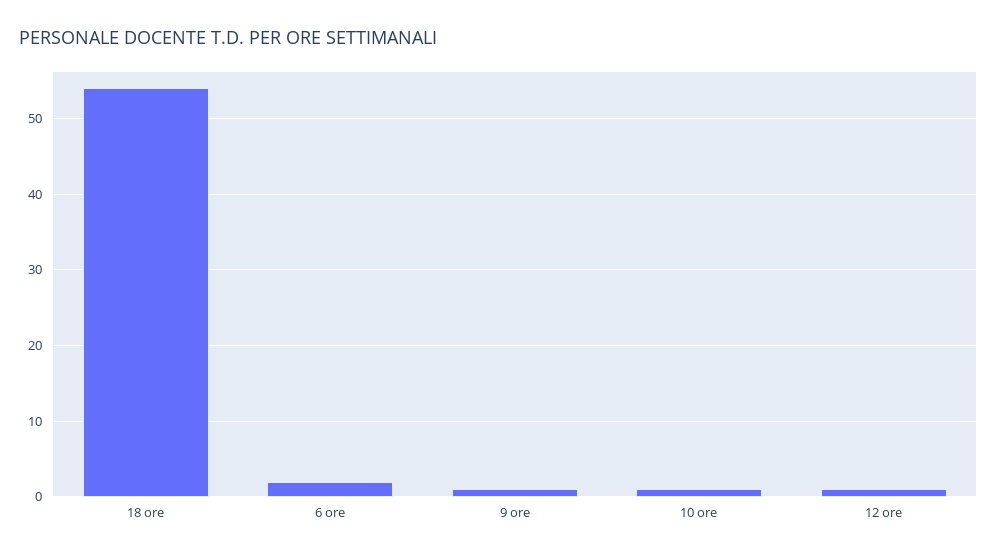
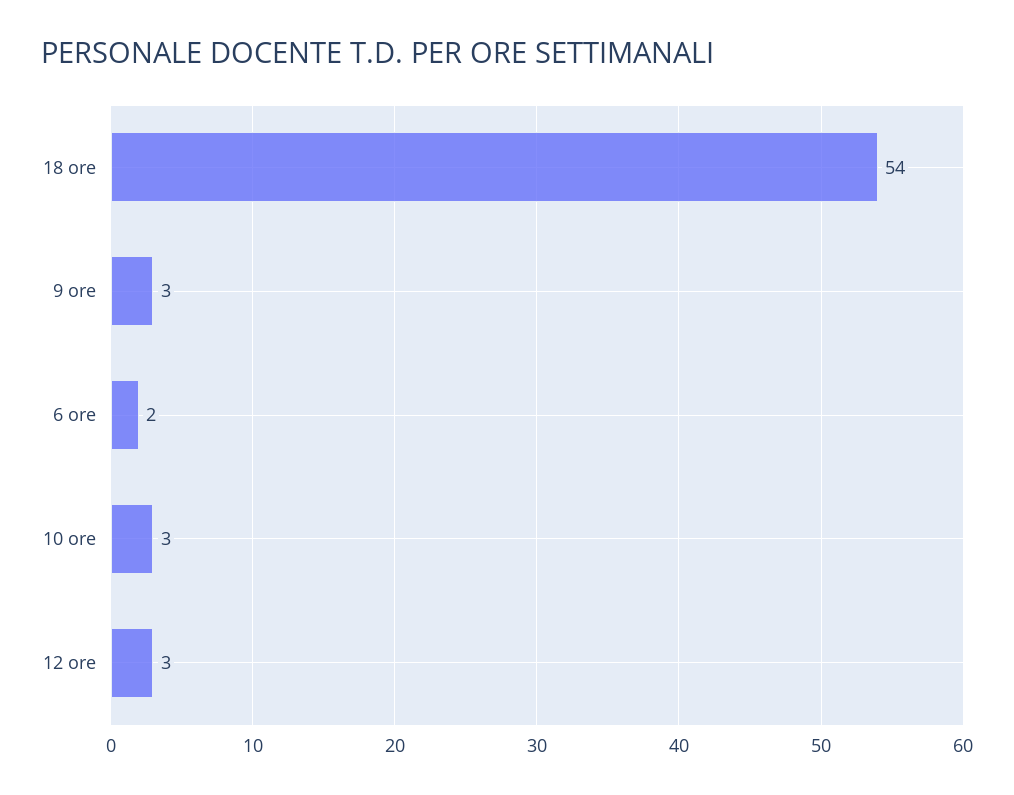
9 ore: 1 -> 3
10 ore: 1 -> 3
12 ore: 1 -> 3

